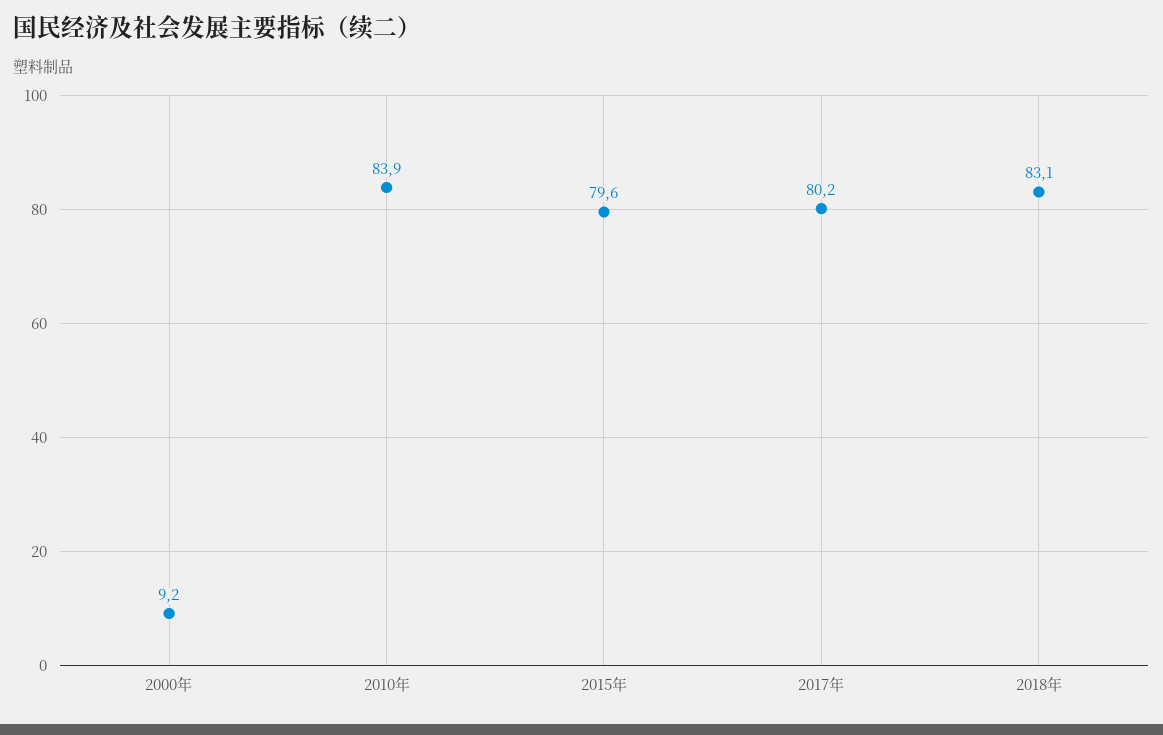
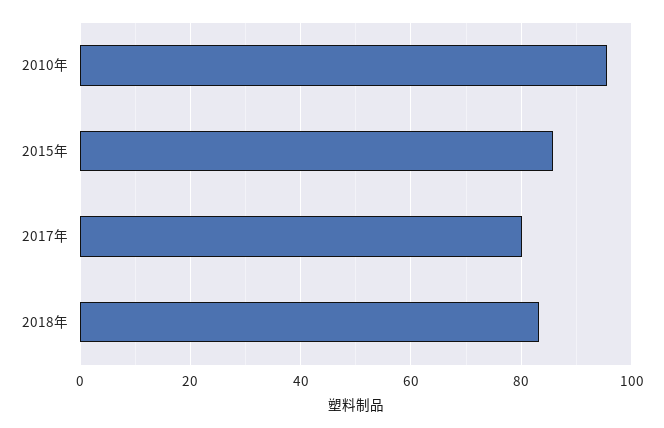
2000年: 9.2 -> none
2010年: 83.9 -> 96
2015年: 79.6 -> 86

